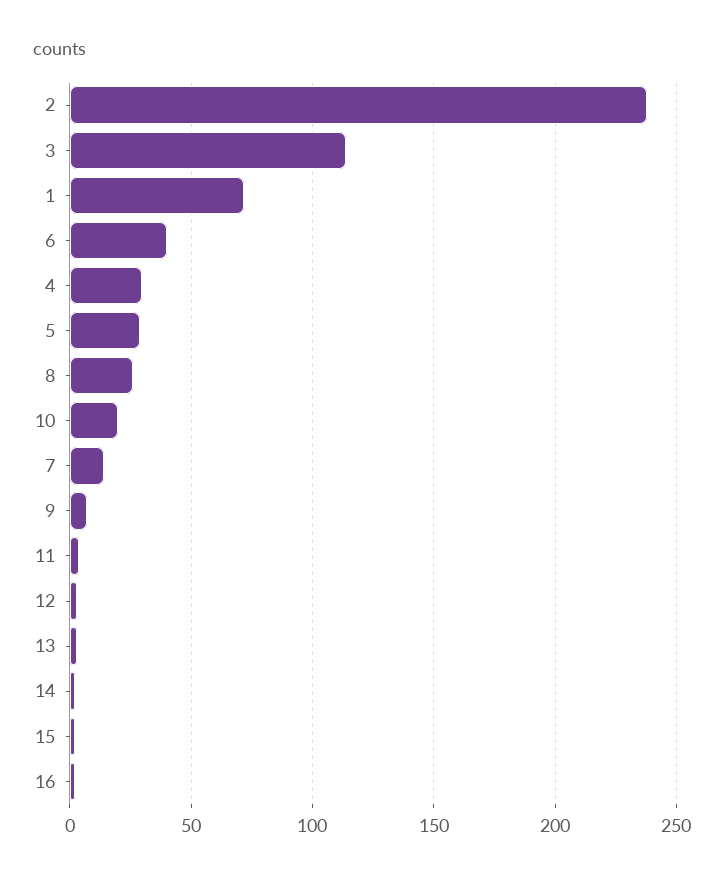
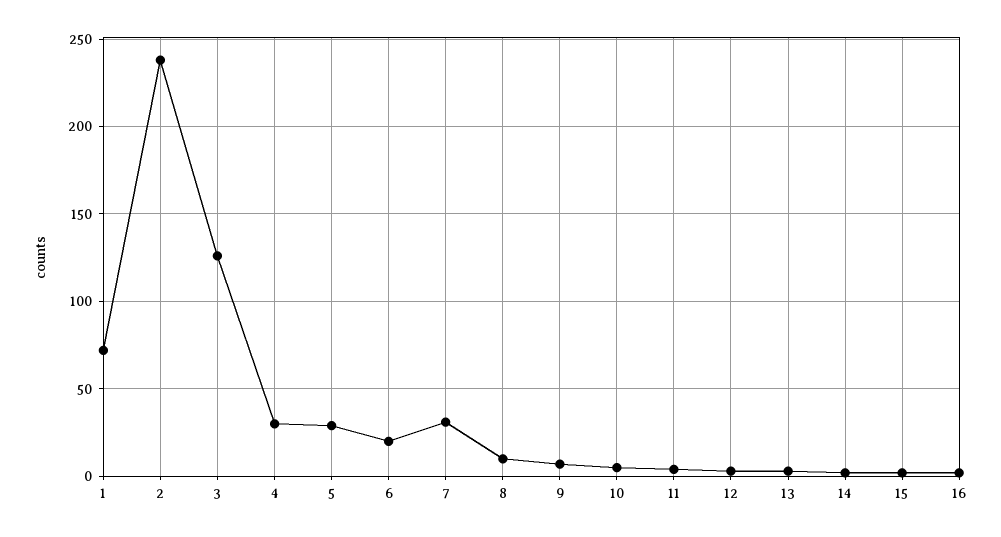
3: 115 -> 125
6: 40 -> 20
8: 25 -> 10
10: 20 -> 5
7: 15 -> 30

